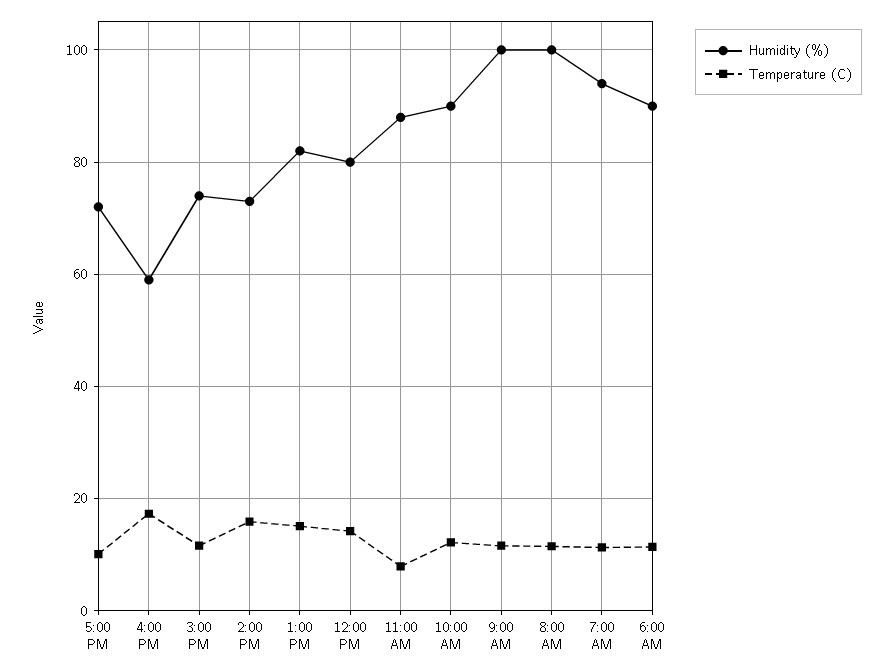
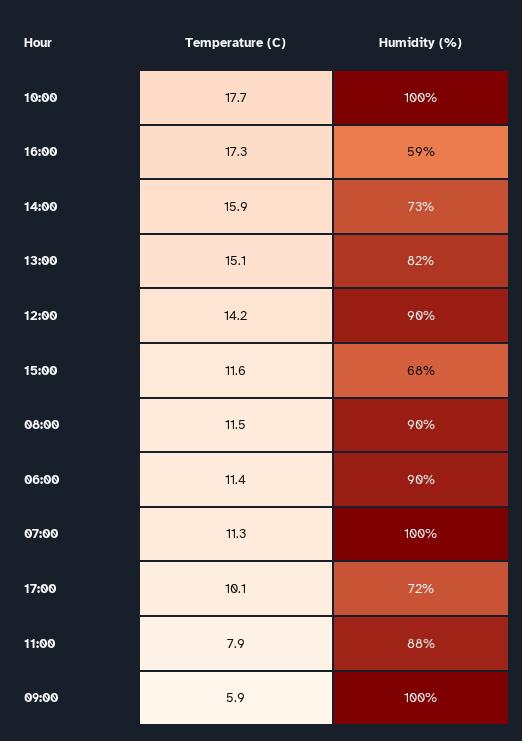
Humidity (%), 3:00 PM: 74 -> 68
Humidity (%), 12:00 PM: 80 -> 90
Humidity (%), 10:00 AM: 90 -> 100
Temperature (C), 10:00 AM: 12 -> 17.7
Temperature (C), 9:00 AM: 12 -> 5.9
Humidity (%), 8:00 AM: 100 -> 90
Humidity (%), 7:00 AM: 94 -> 100

